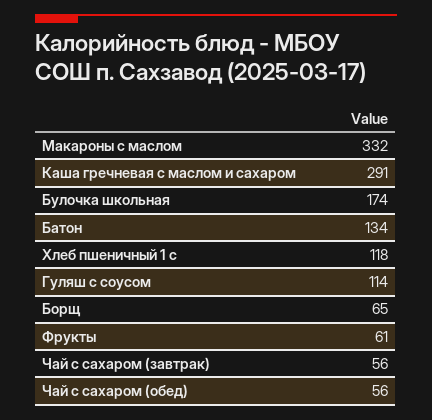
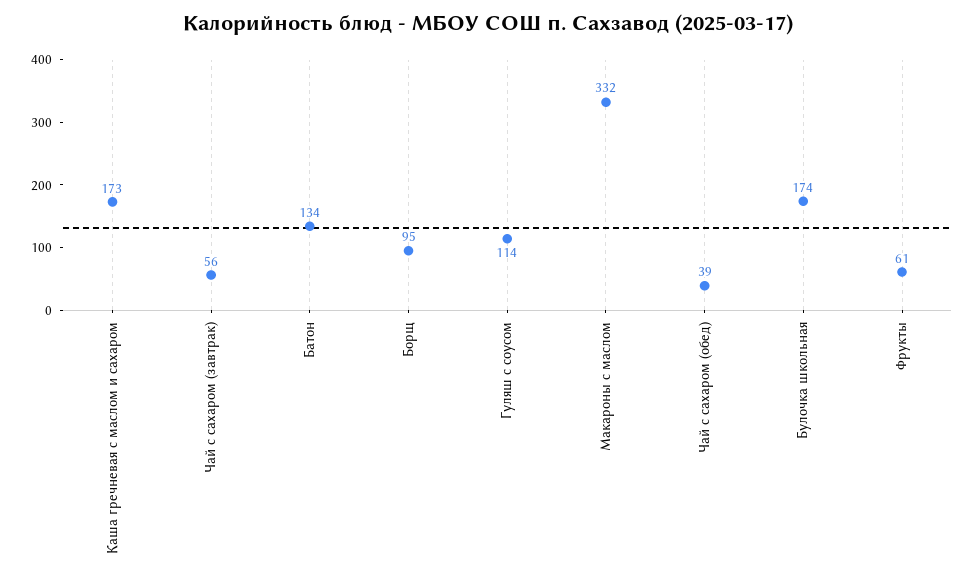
Каша гречневая с маслом и сахаром: 291 -> 173
Хлеб пшеничный 1 с: 118 -> none
Борщ: 65 -> 95
Чай с сахаром (обед): 56 -> 39

